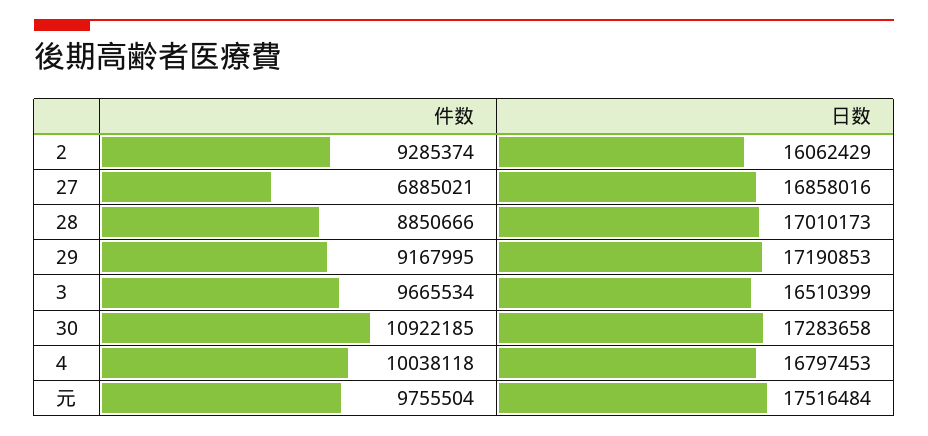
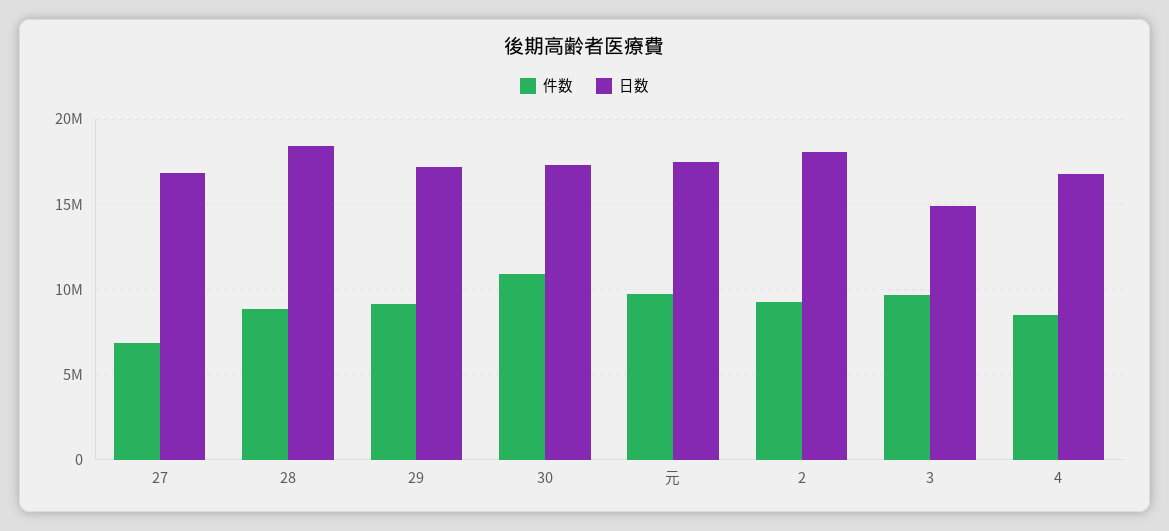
日数, 2: 16062429 -> 18000000
日数, 28: 17010173 -> 18500000
日数, 3: 16510399 -> 15000000
件数, 4: 10038118 -> 8500000

